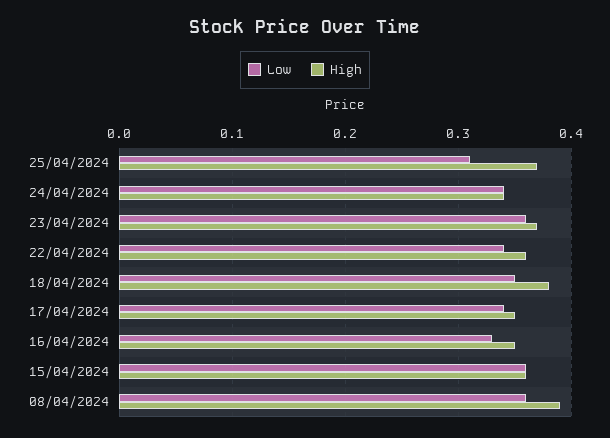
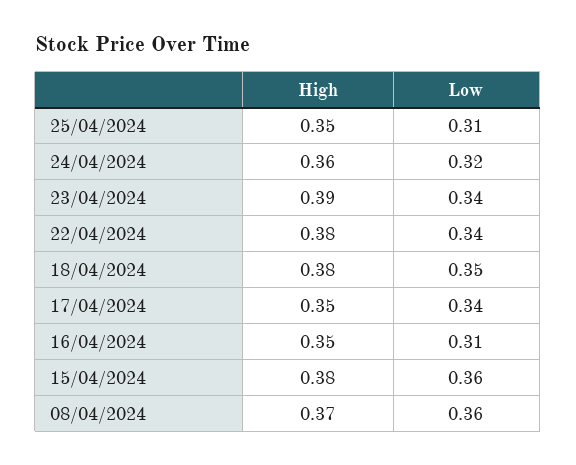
High, 25/04/2024: 0.37 -> 0.35
Low, 24/04/2024: 0.34 -> 0.32
High, 24/04/2024: 0.34 -> 0.36
Low, 23/04/2024: 0.36 -> 0.34
High, 23/04/2024: 0.37 -> 0.39
High, 22/04/2024: 0.36 -> 0.38
Low, 16/04/2024: 0.33 -> 0.31
High, 15/04/2024: 0.36 -> 0.38
High, 08/04/2024: 0.39 -> 0.37

